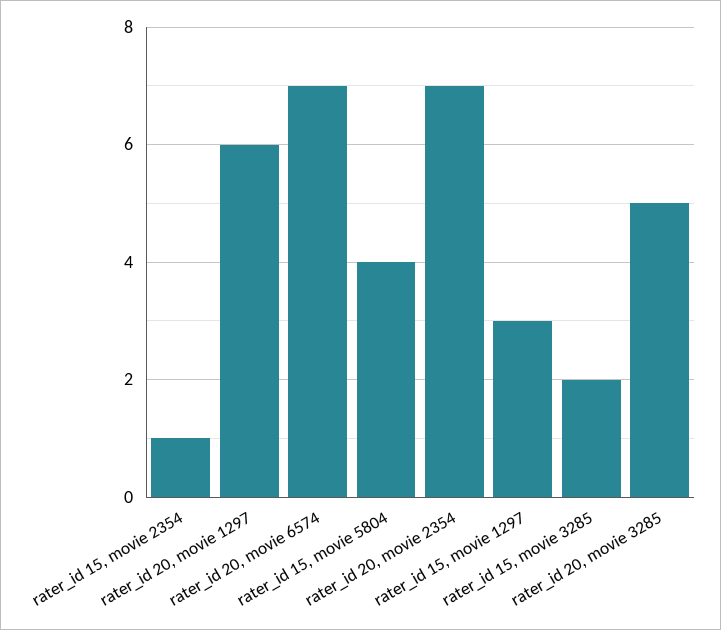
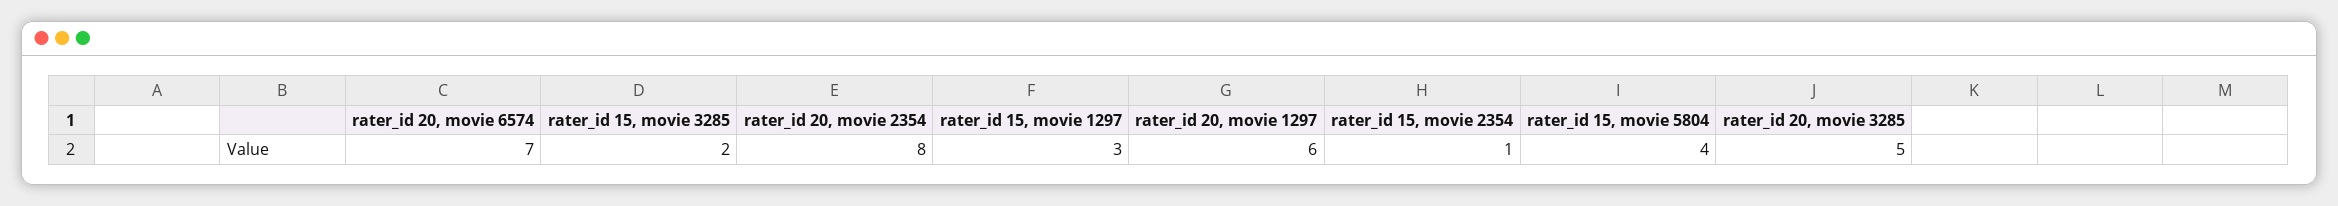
rater_id 20, movie 2354: 7 -> 8

